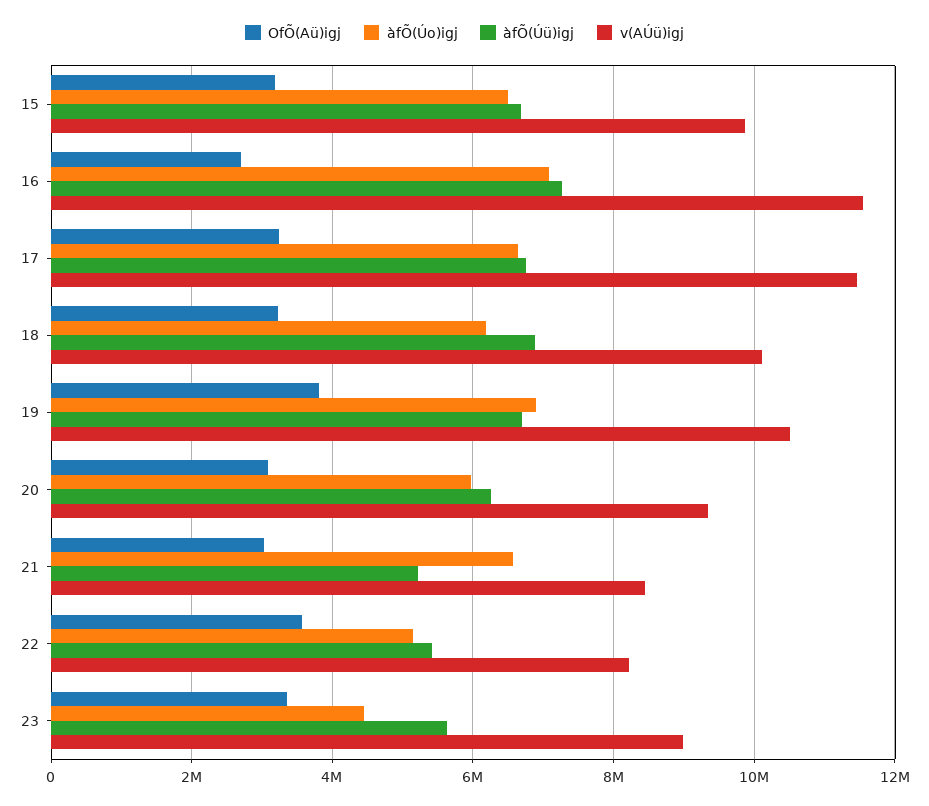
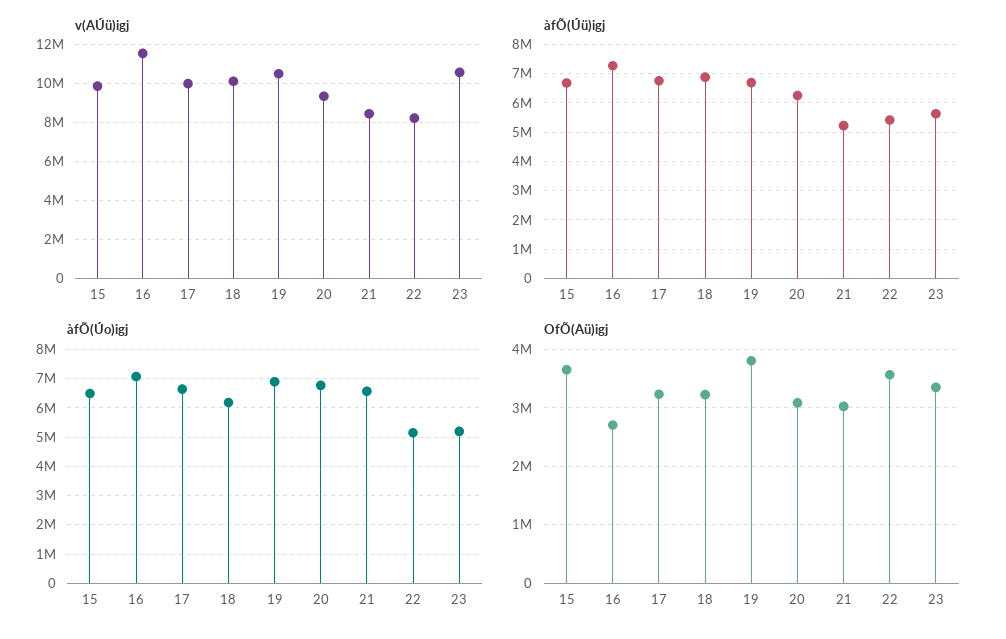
OfÕ(Aü)igj, 15: 3200000 -> 3600000
v(AÚü)igj, 17: 11400000 -> 10000000
àfÕ(Úo)igj, 20: 6000000 -> 6750000
àfÕ(Úo)igj, 23: 4400000 -> 5250000
v(AÚü)igj, 23: 9000000 -> 10500000

